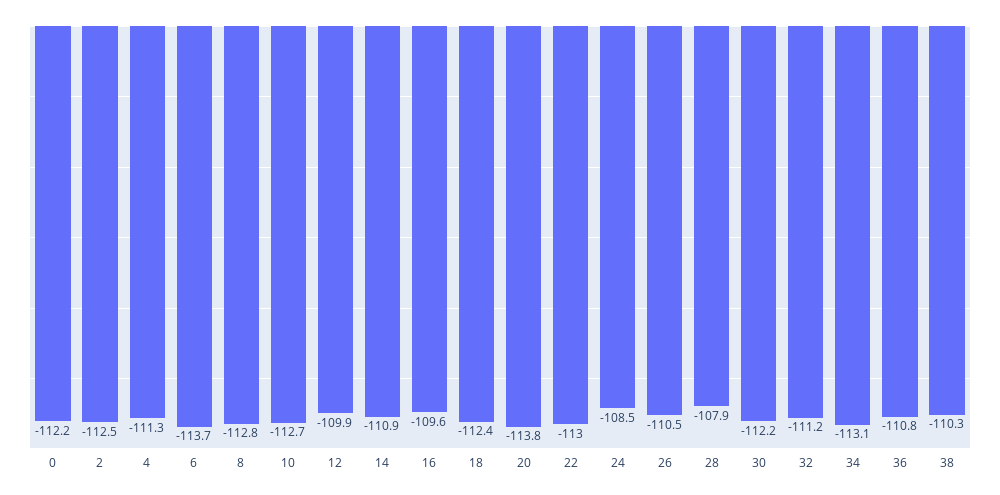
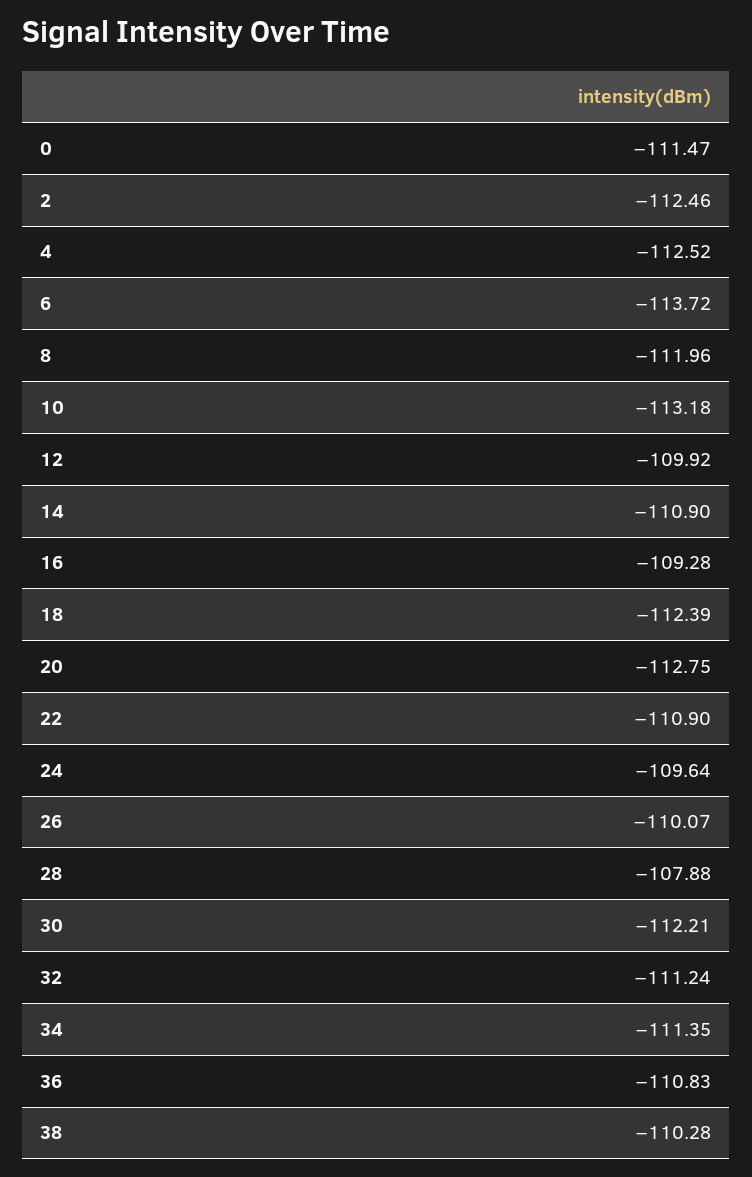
0: -112.2 -> -111.47
4: -111.3 -> -112.52
8: -112.8 -> -111.96
10: -112.7 -> -113.18
16: -109.6 -> -109.28
20: -113.8 -> -112.75
22: -113 -> -110.9
24: -108.5 -> -109.64
26: -110.5 -> -110.07
34: -113.1 -> -111.35

